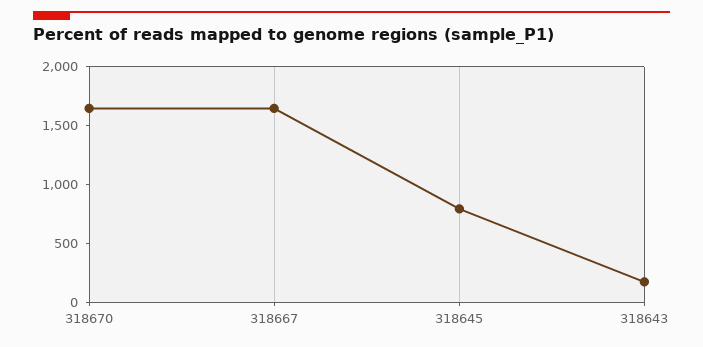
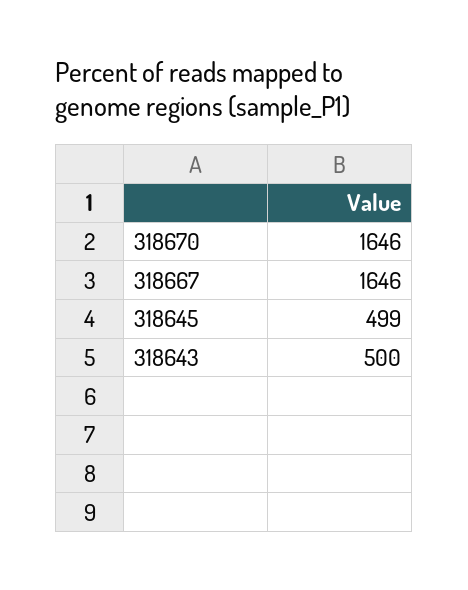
318645: 800 -> 499
318643: 200 -> 500

